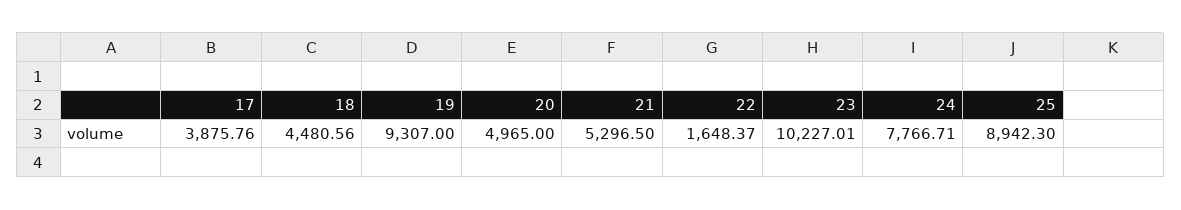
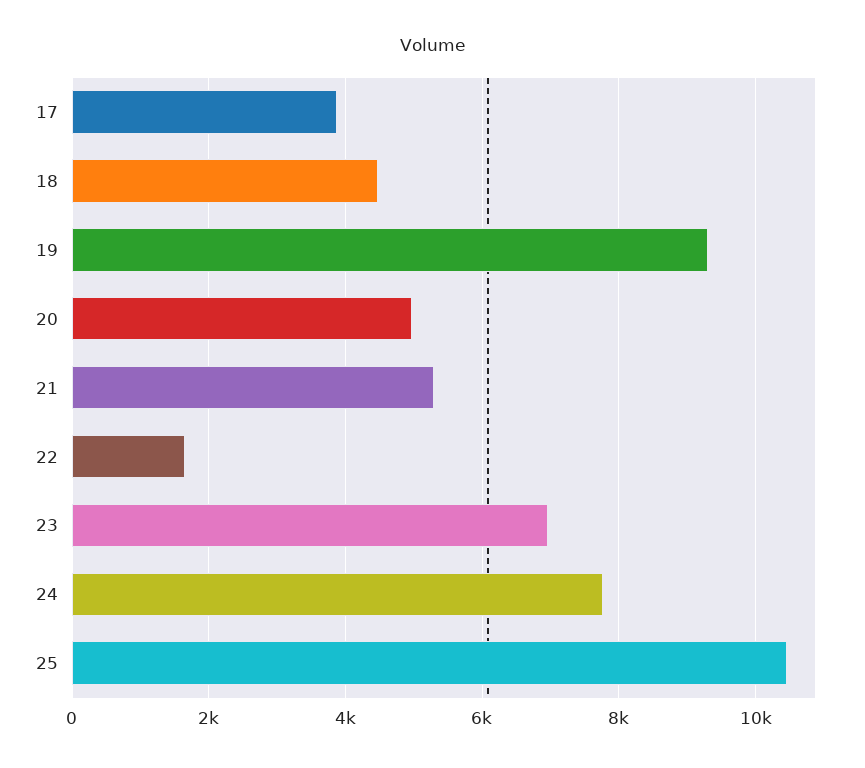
23: 10227.01 -> 7000
25: 8942.3 -> 10400

